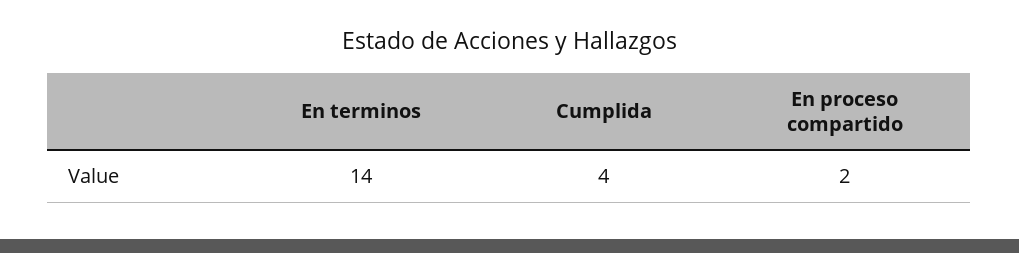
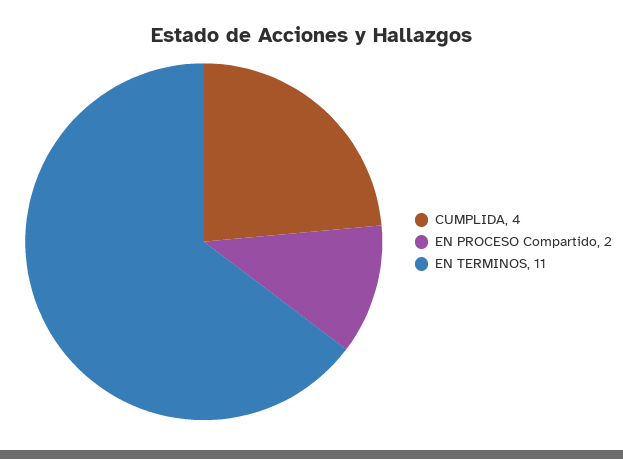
En terminos: 14 -> 11

